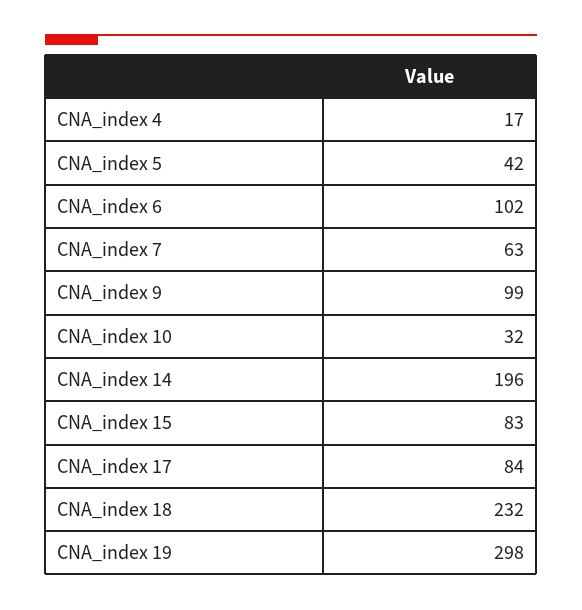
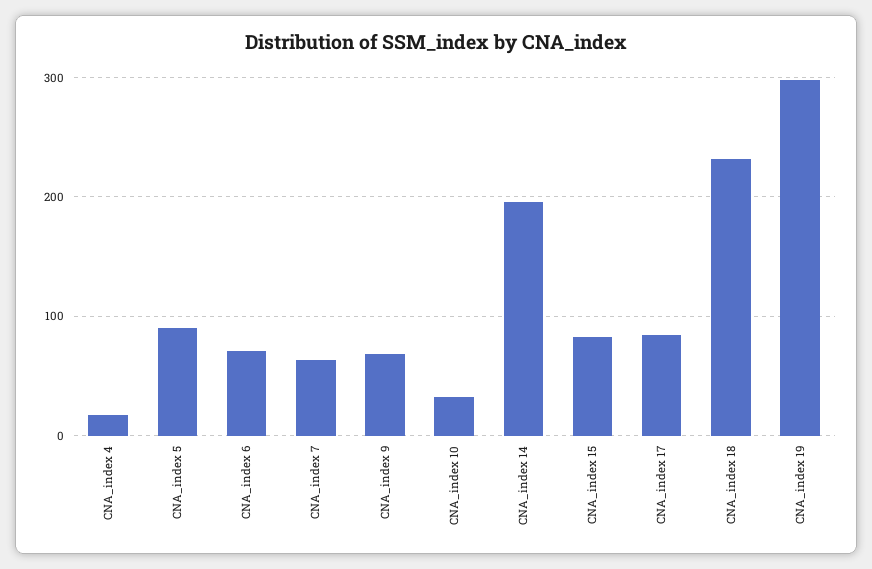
CNA_index 5: 42 -> 90
CNA_index 6: 102 -> 70
CNA_index 9: 99 -> 70

